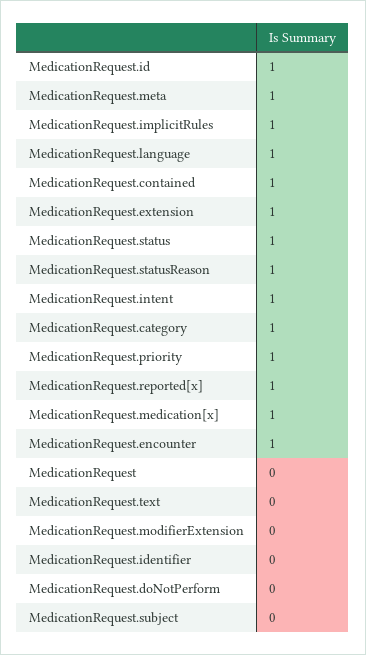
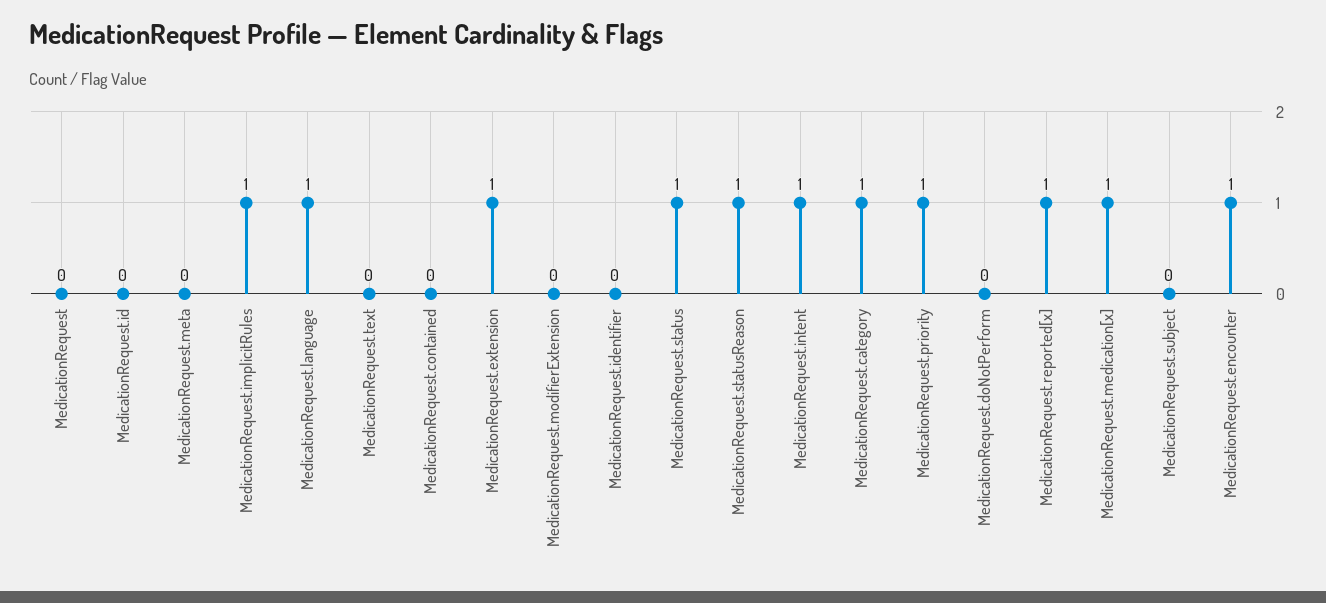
MedicationRequest.id: 1 -> 0
MedicationRequest.meta: 1 -> 0
MedicationRequest.contained: 1 -> 0

